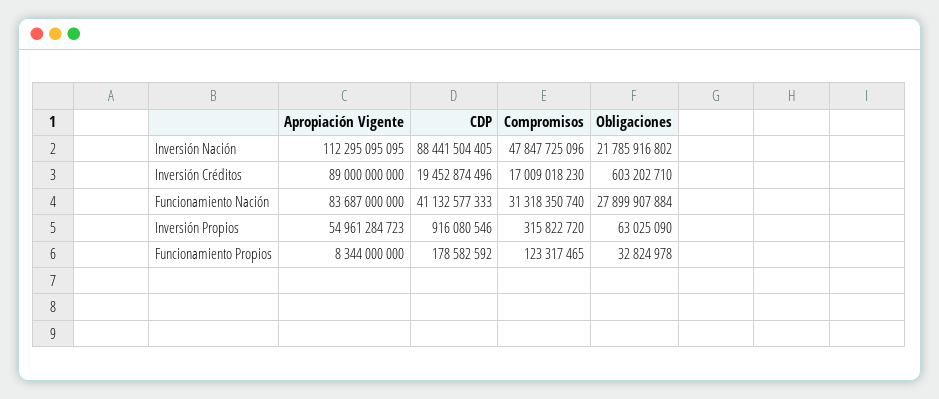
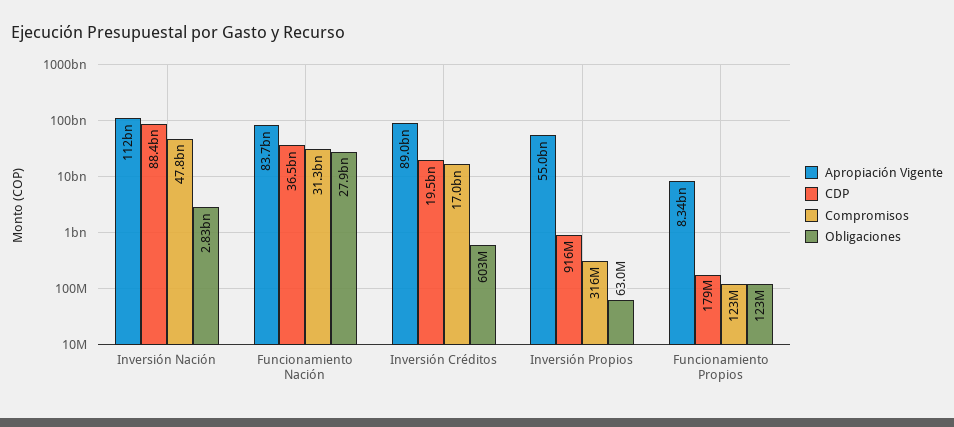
Obligaciones, Inversión Nación: 21785916802 -> 2830000000
CDP, Funcionamiento Nación: 41132577333 -> 36500000000
Obligaciones, Funcionamiento Propios: 32824978 -> 123000000

